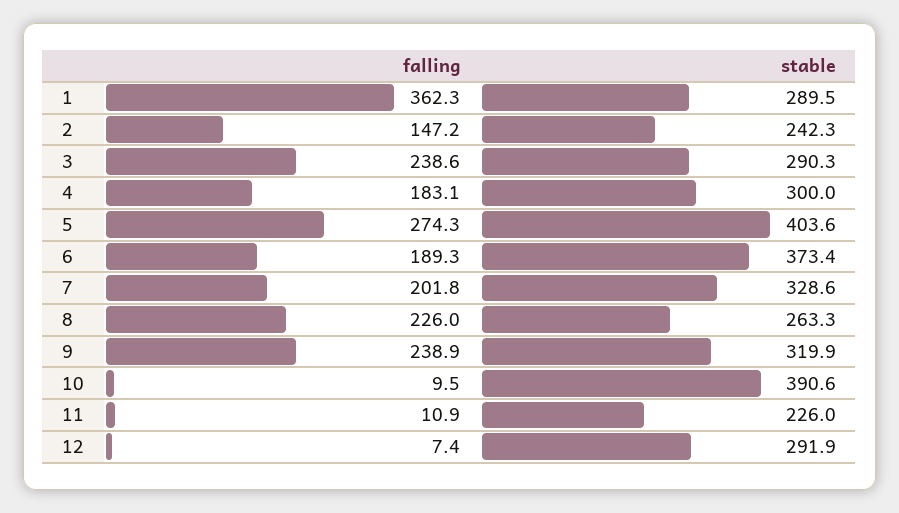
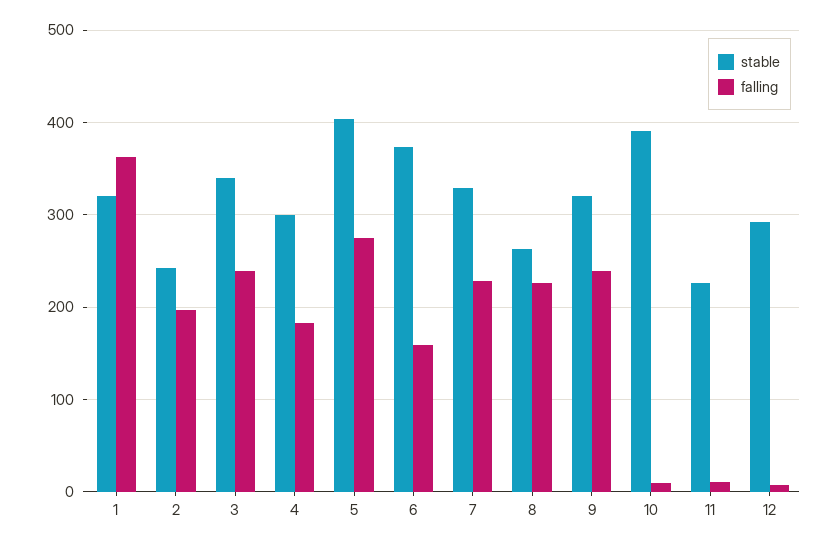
stable, 1: 289.5 -> 320
falling, 2: 147.2 -> 200
stable, 3: 290.3 -> 340
falling, 6: 189.3 -> 160
falling, 7: 201.8 -> 230

